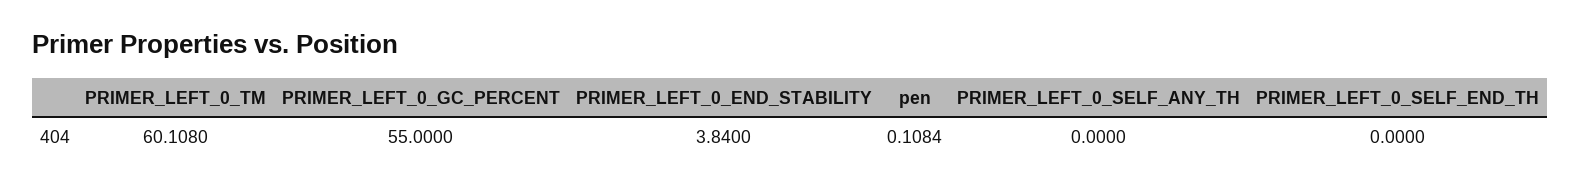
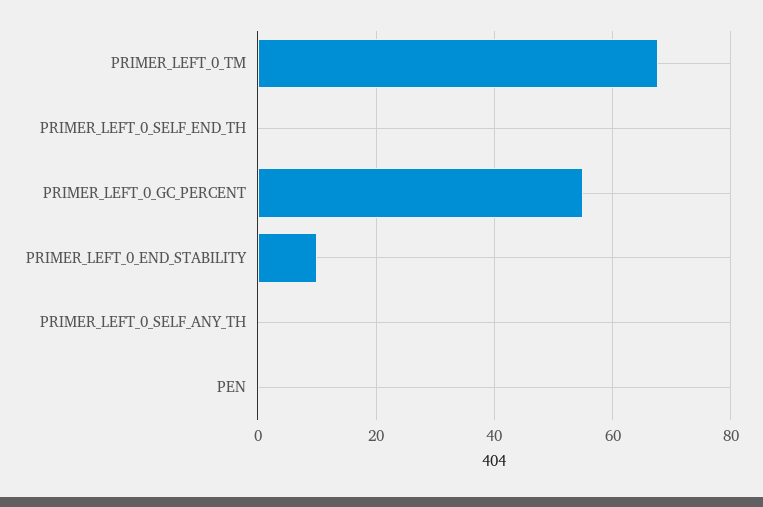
PRIMER_LEFT_0_TM: 60.108 -> 68
PRIMER_LEFT_0_END_STABILITY: 3.84 -> 10

